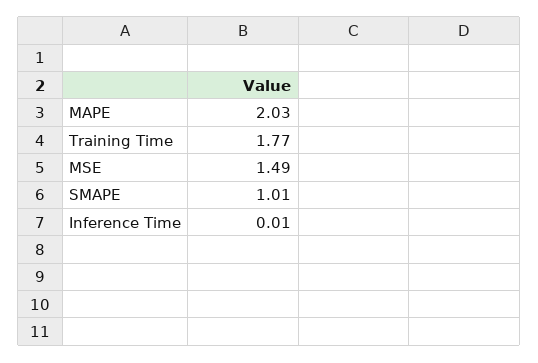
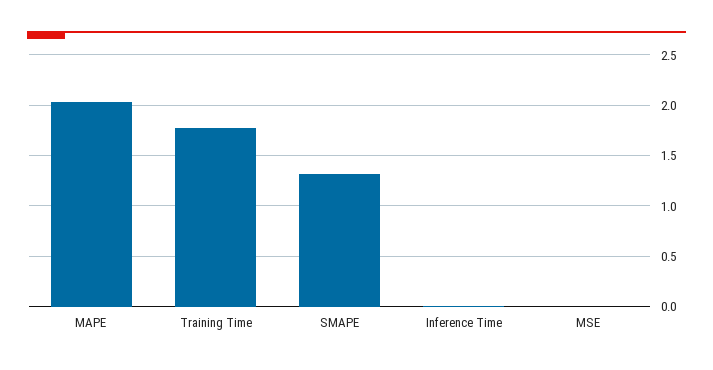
MSE: 1.49 -> 0
SMAPE: 1.01 -> 1.3

